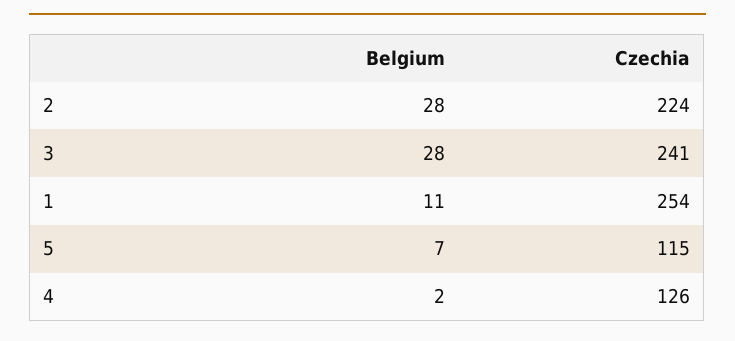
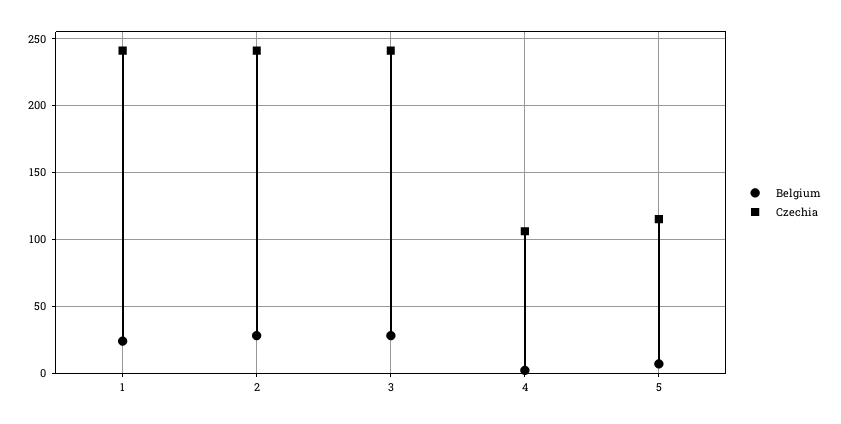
Czechia, 2: 224 -> 240
Belgium, 1: 11 -> 25
Czechia, 1: 254 -> 240
Czechia, 4: 126 -> 105

